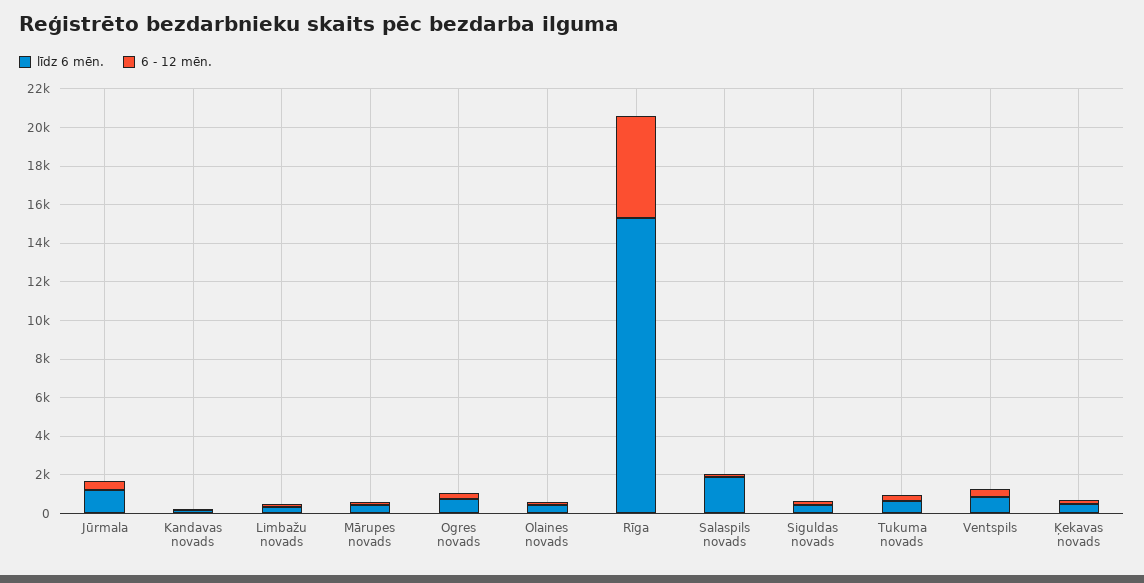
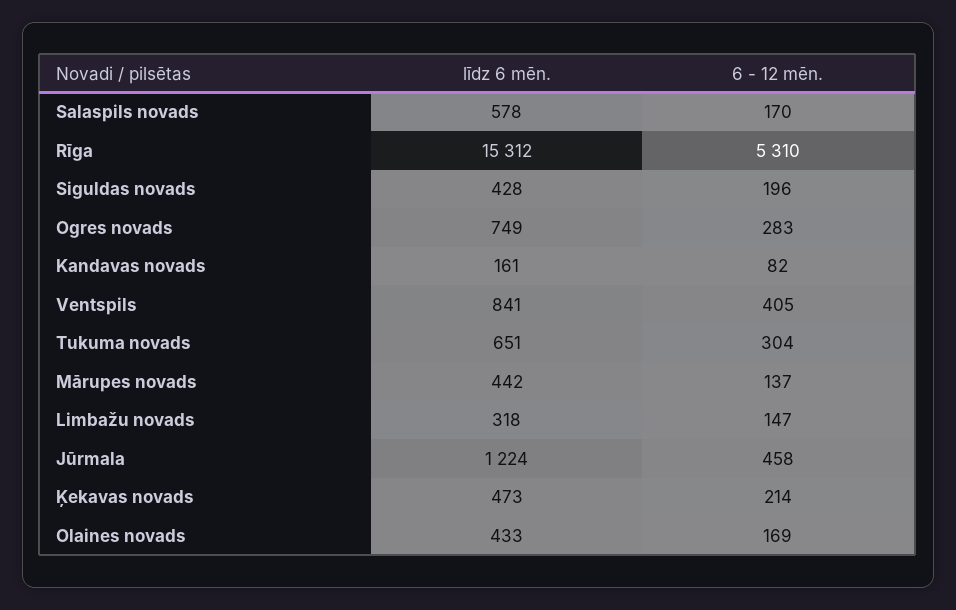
līdz 6 mēn., Salaspils novads: 2000 -> 578

